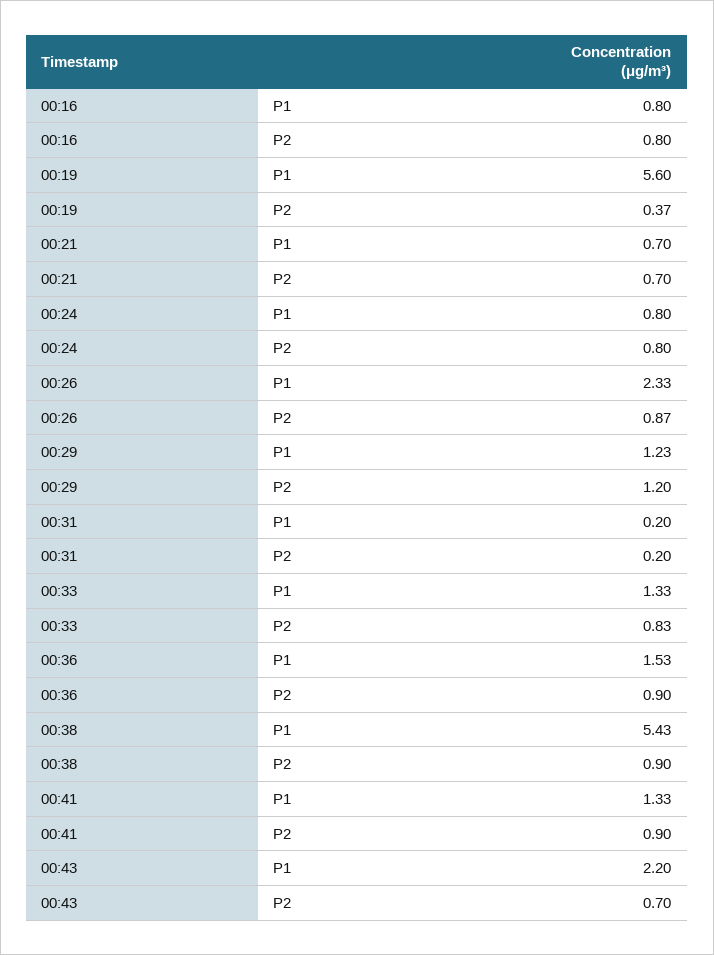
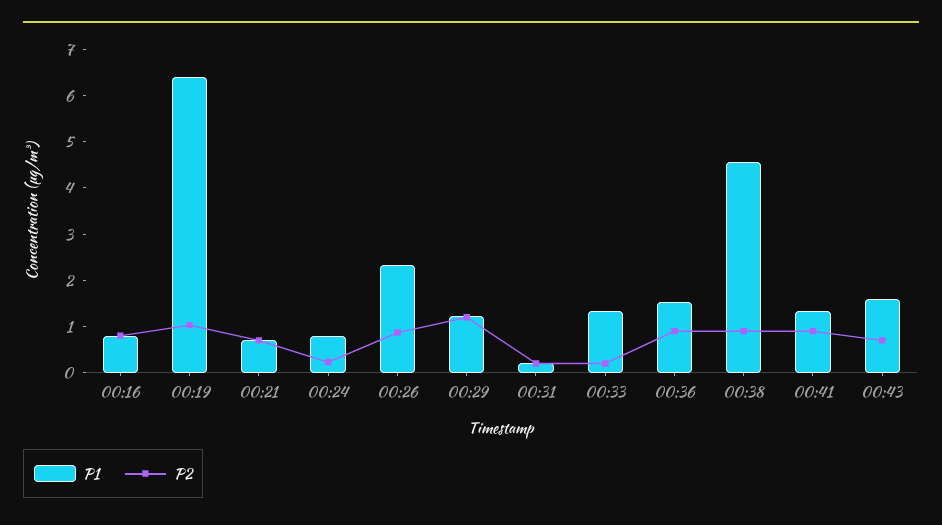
P1, 00:19: 5.6 -> 6.4
P2, 00:19: 0.37 -> 1
P2, 00:24: 0.8 -> 0.2
P2, 00:33: 0.83 -> 0.2
P1, 00:38: 5.43 -> 4.6
P1, 00:43: 2.2 -> 1.6

